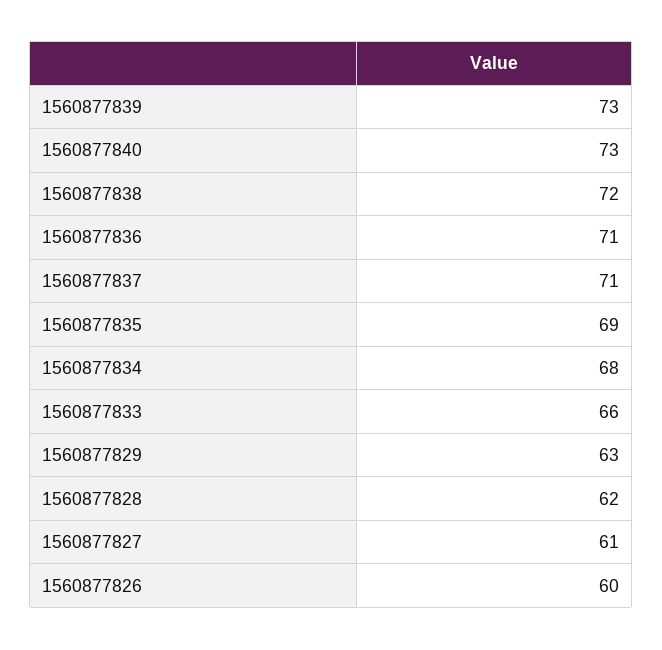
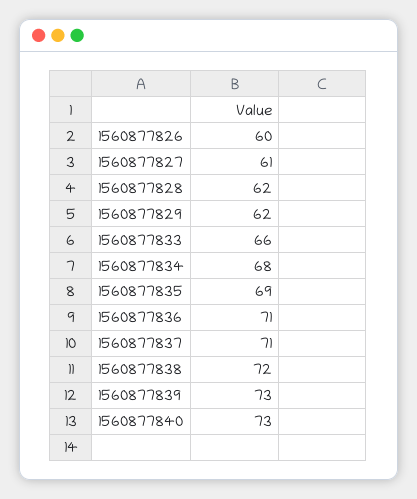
1560877829: 63 -> 62

